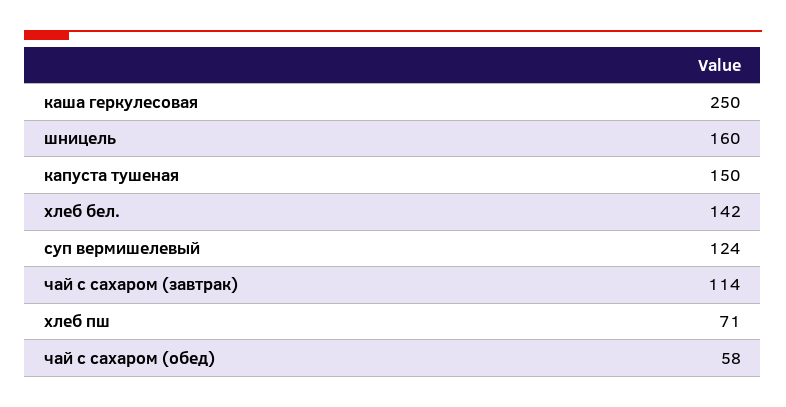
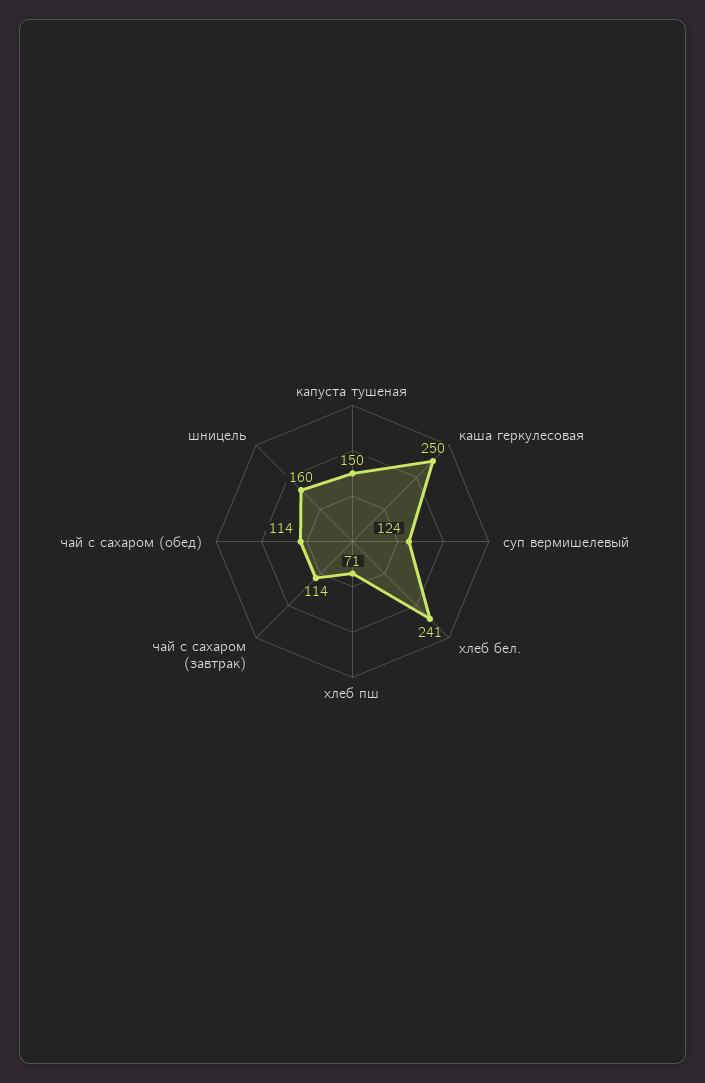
хлеб бел.: 142 -> 241
чай с сахаром (обед): 58 -> 114

